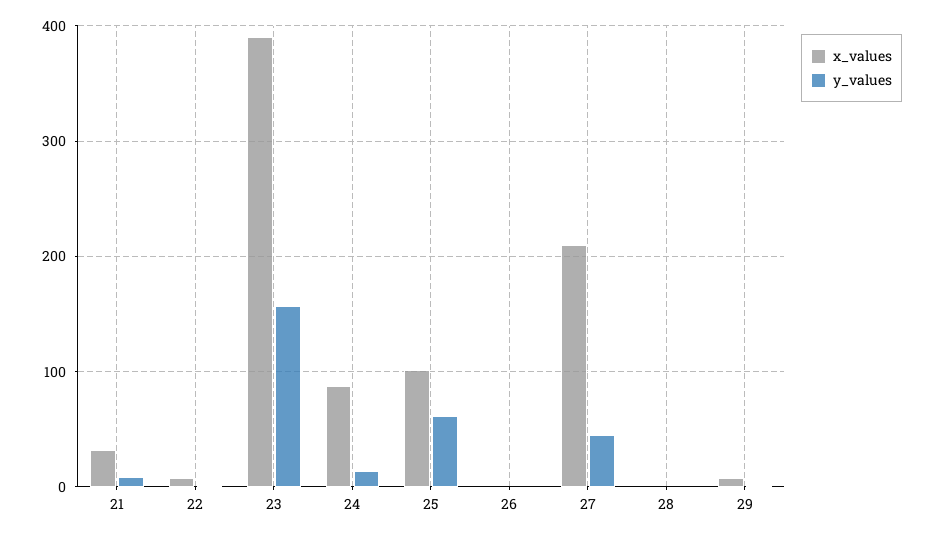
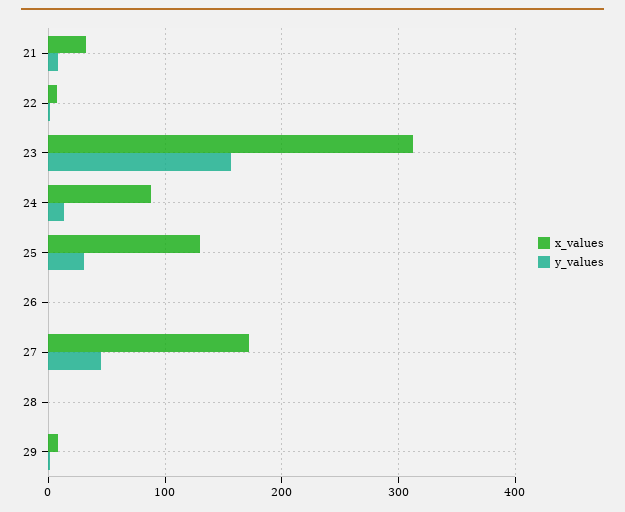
x_values, 23: 390 -> 310
x_values, 25: 100 -> 130
y_values, 25: 60 -> 30
x_values, 27: 210 -> 170

